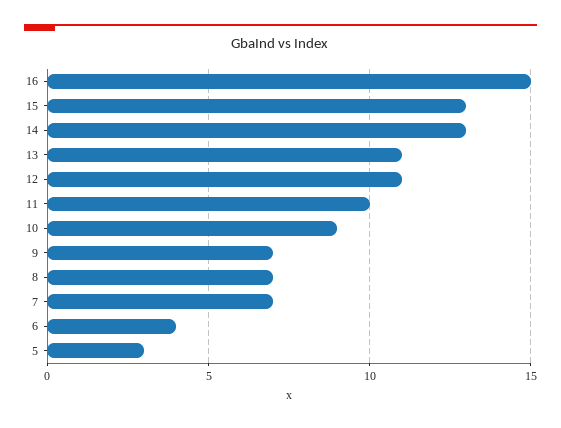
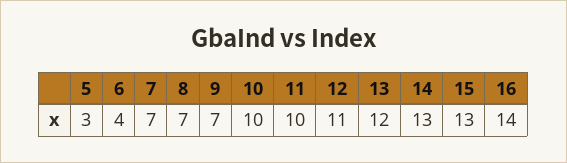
16: 15 -> 14
13: 11 -> 12
10: 9 -> 10

